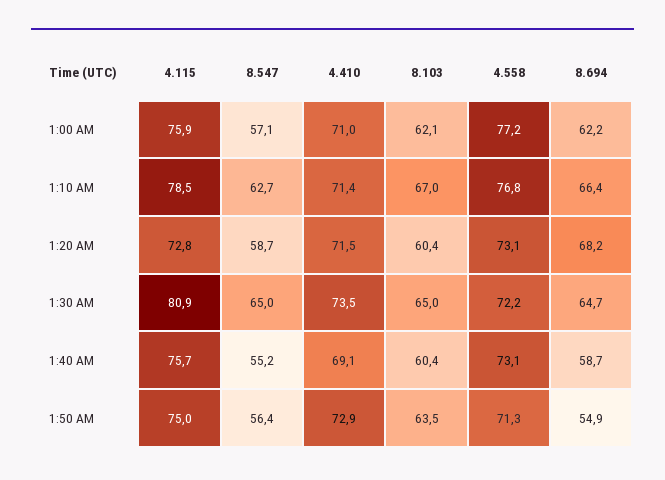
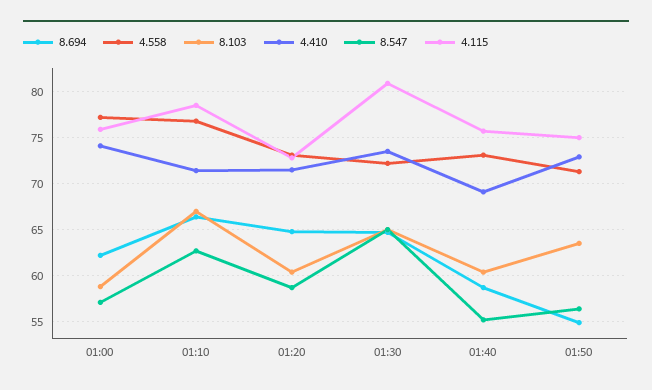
4.410, 1:00 AM: 71 -> 74
8.103, 1:00 AM: 62.1 -> 59
8.694, 1:20 AM: 68.2 -> 65

